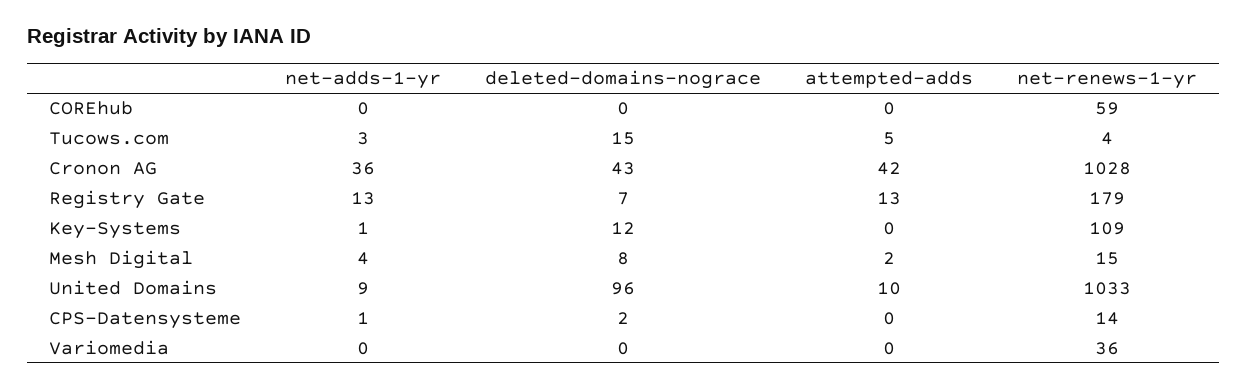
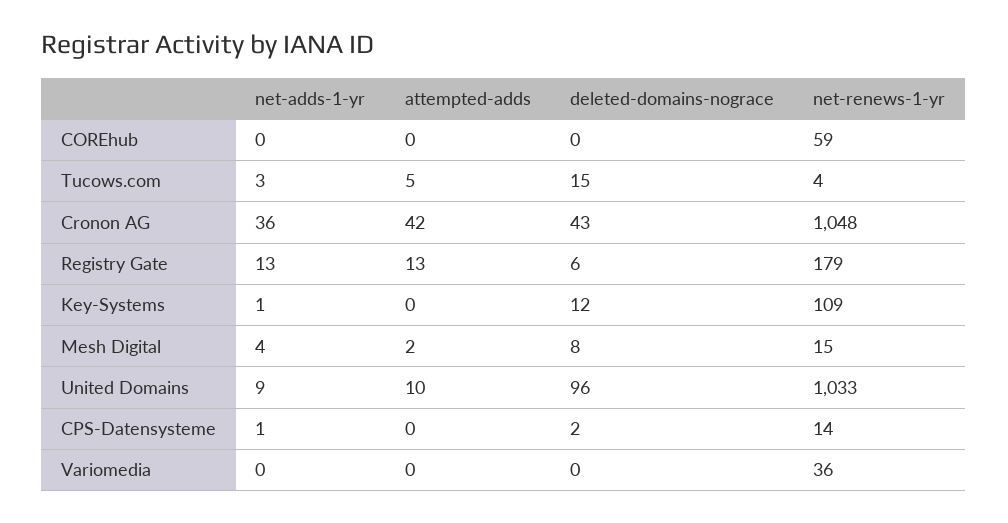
net-renews-1-yr, Cronon AG: 1028 -> 1048
deleted-domains-nograce, Registry Gate: 7 -> 6

